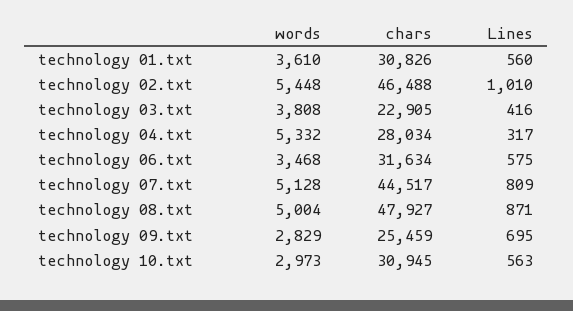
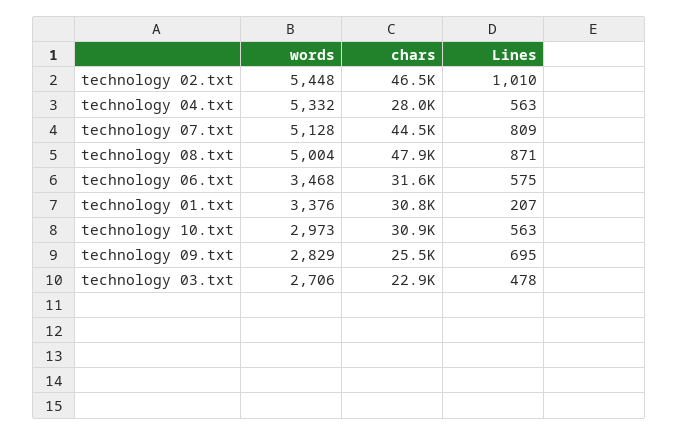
words, technology 01.txt: 3610 -> 3376
Lines, technology 01.txt: 560 -> 207
words, technology 03.txt: 3808 -> 2706
Lines, technology 03.txt: 416 -> 478
Lines, technology 04.txt: 317 -> 563

